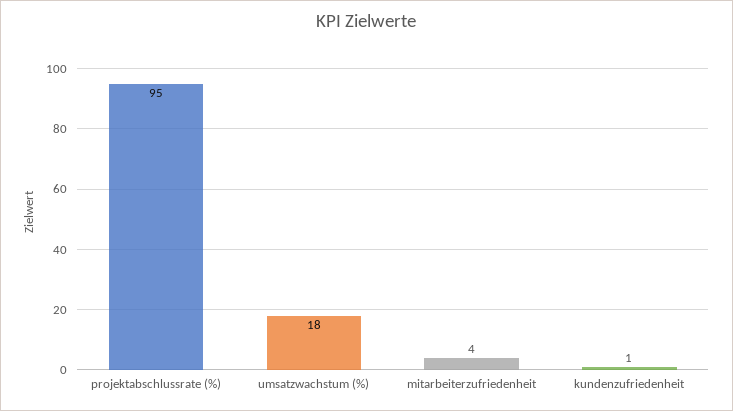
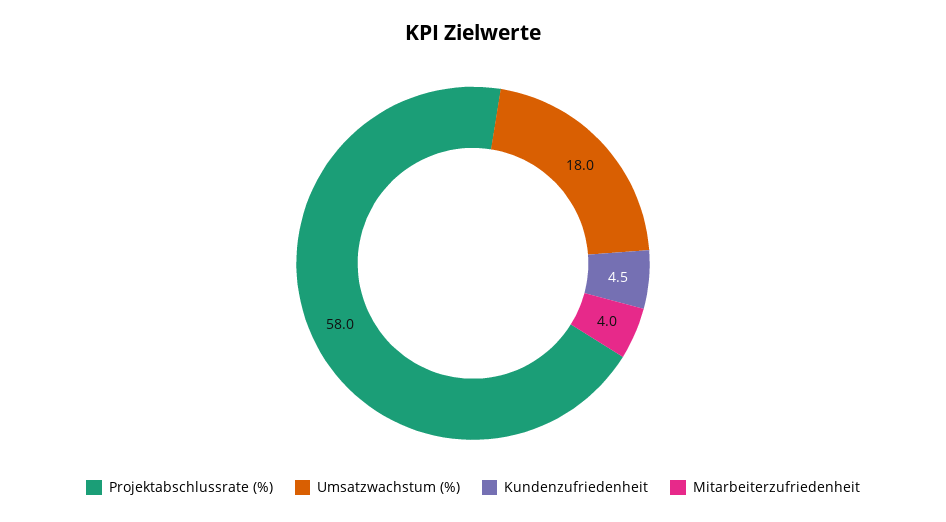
projektabschlussrate (%): 95 -> 58
kundenzufriedenheit: 1 -> 4.5

